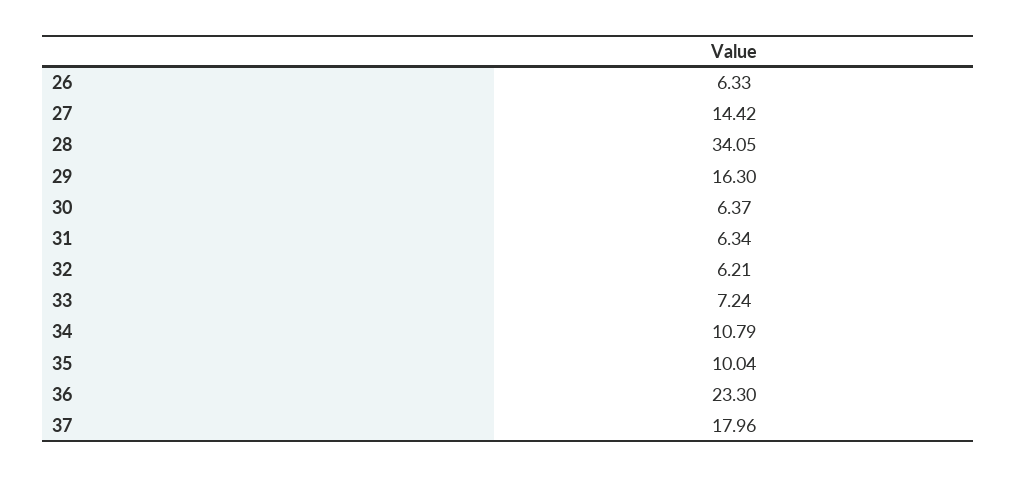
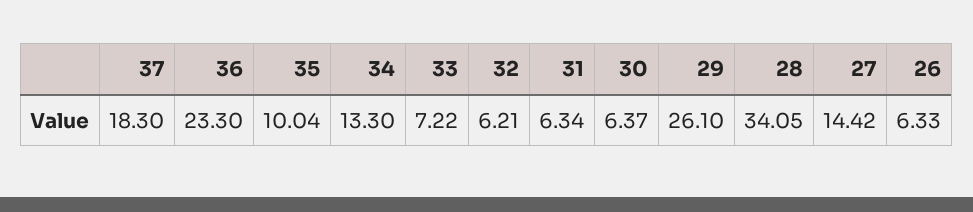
29: 16.3 -> 26.1
33: 7.24 -> 7.22
34: 10.79 -> 13.3
37: 17.96 -> 18.3

